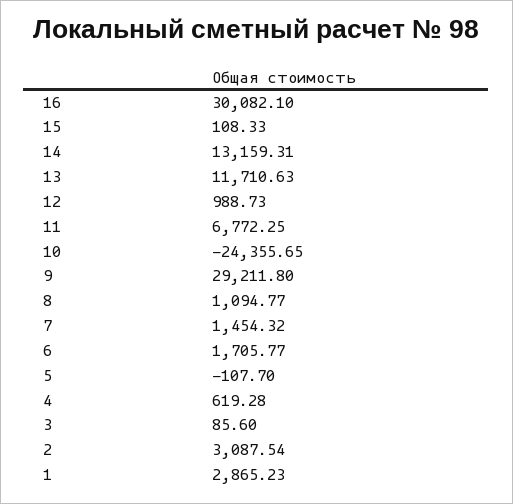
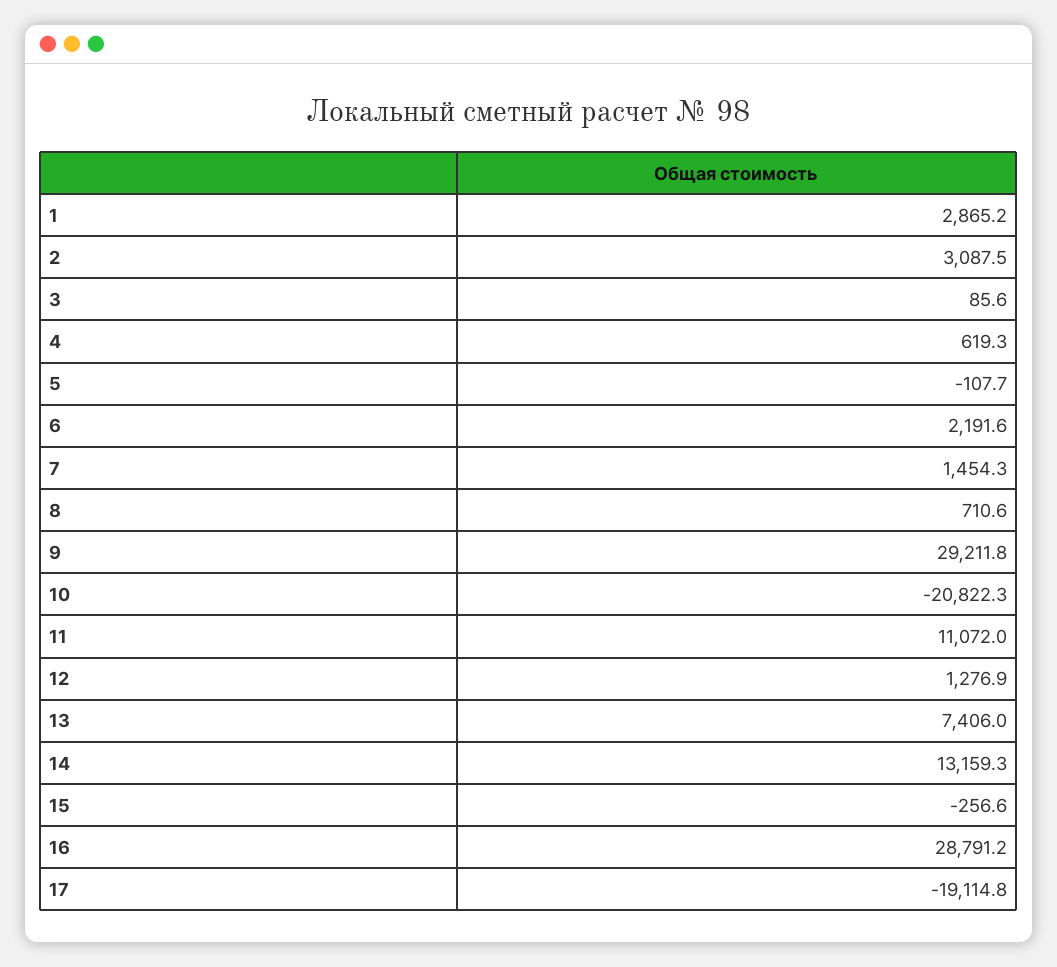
16: 30082.1 -> 28791.2
15: 108.33 -> -256.6
13: 11710.63 -> 7406
12: 988.73 -> 1276.9
11: 6772.25 -> 11072
10: -24355.65 -> -20822.3
8: 1094.77 -> 710.6
6: 1705.77 -> 2191.6
17: none -> -19114.8

